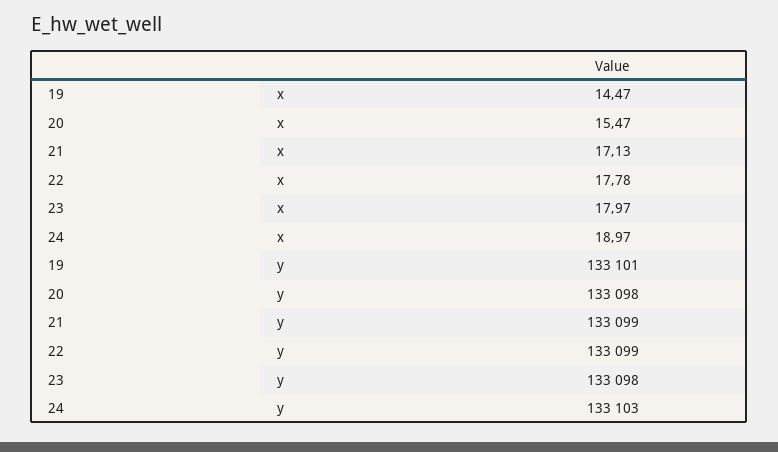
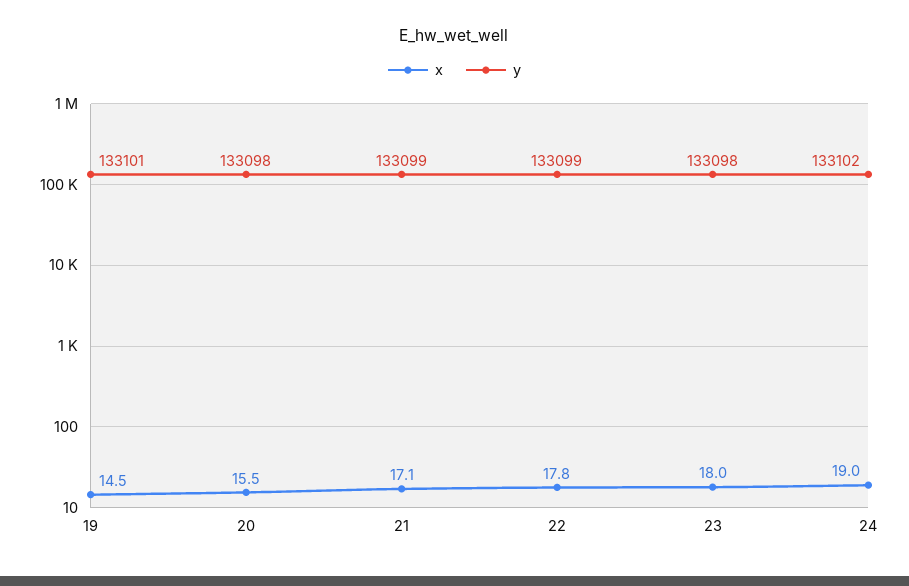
y, 24: 133103 -> 133102

